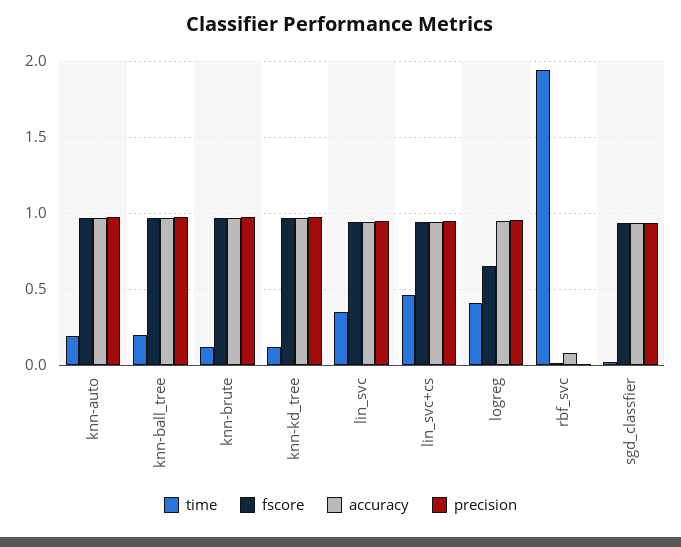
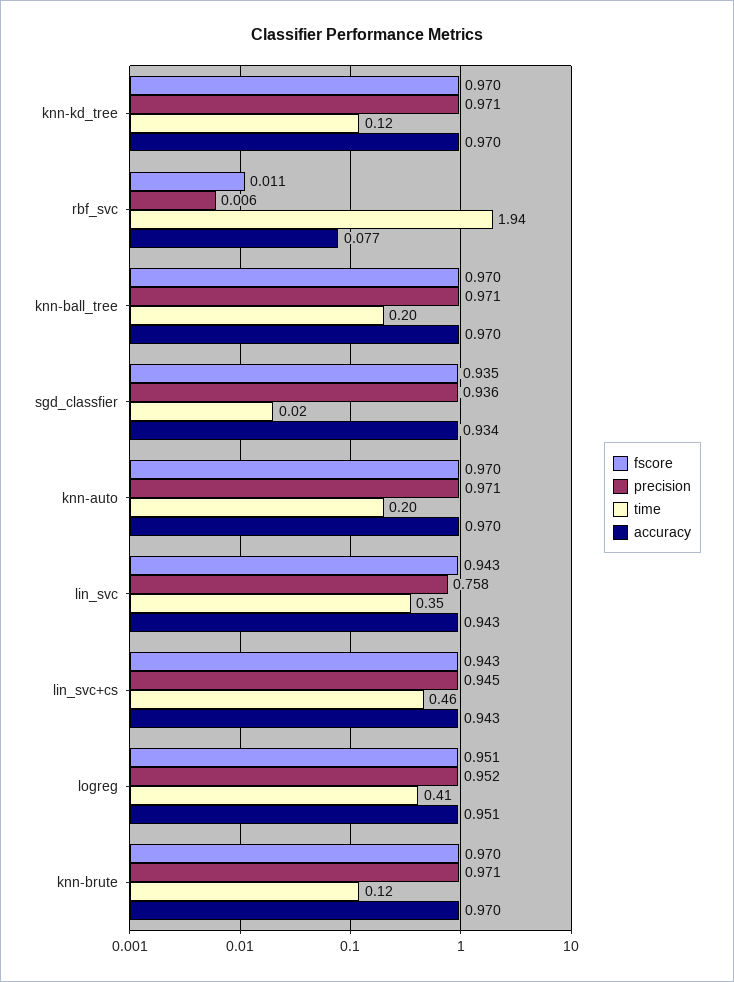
precision, lin_svc: 0.95 -> 0.758
fscore, logreg: 0.65 -> 0.951

